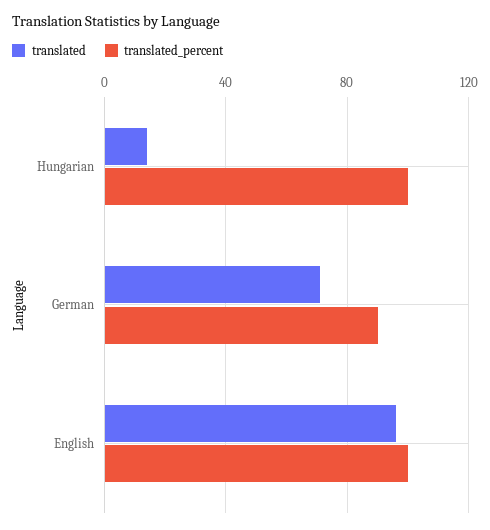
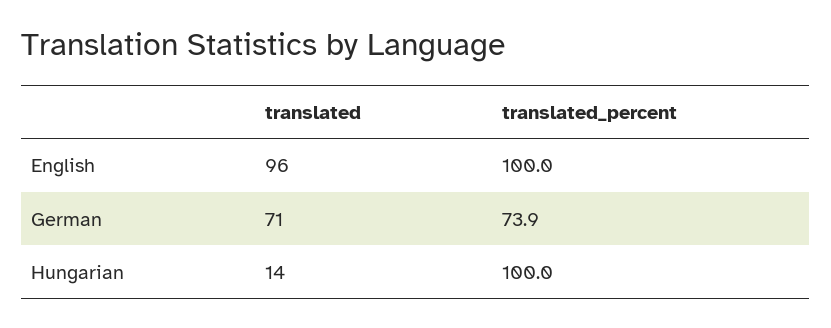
translated_percent, German: 90 -> 73.9

